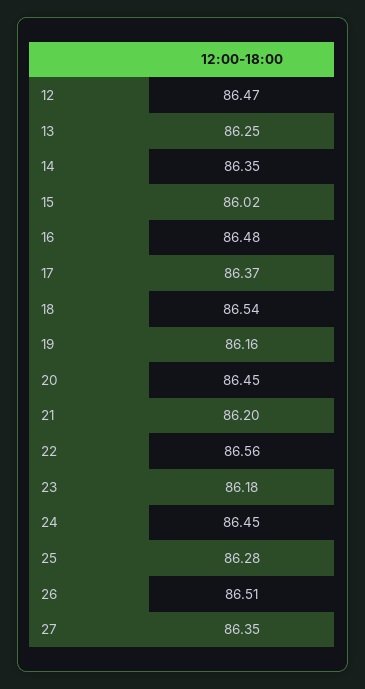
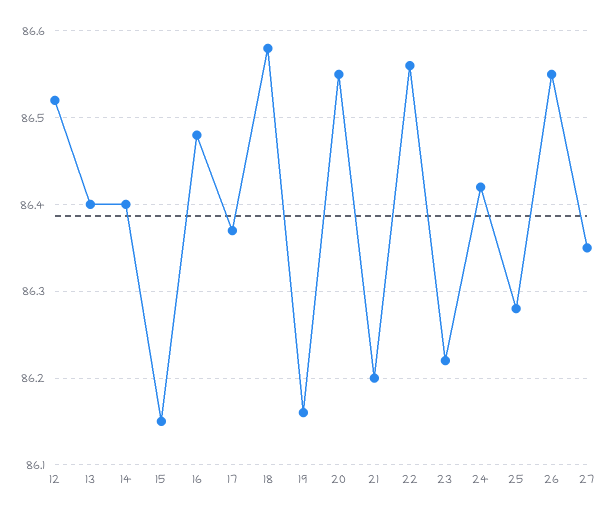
12: 86.47 -> 86.52
13: 86.25 -> 86.4
14: 86.35 -> 86.4
15: 86.02 -> 86.15
18: 86.54 -> 86.58
20: 86.45 -> 86.55
23: 86.18 -> 86.22
24: 86.45 -> 86.42
26: 86.51 -> 86.55

